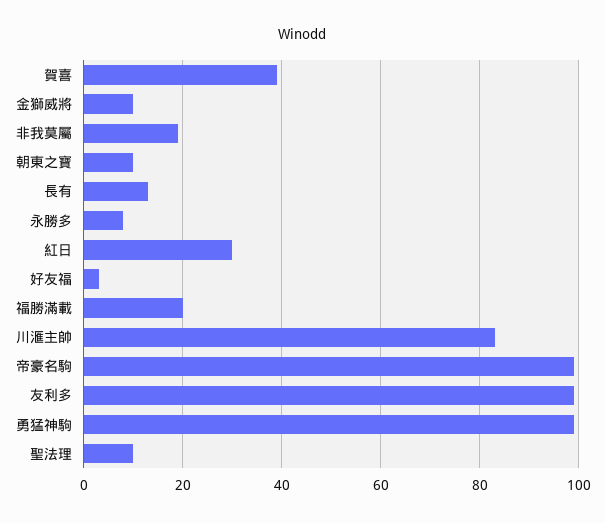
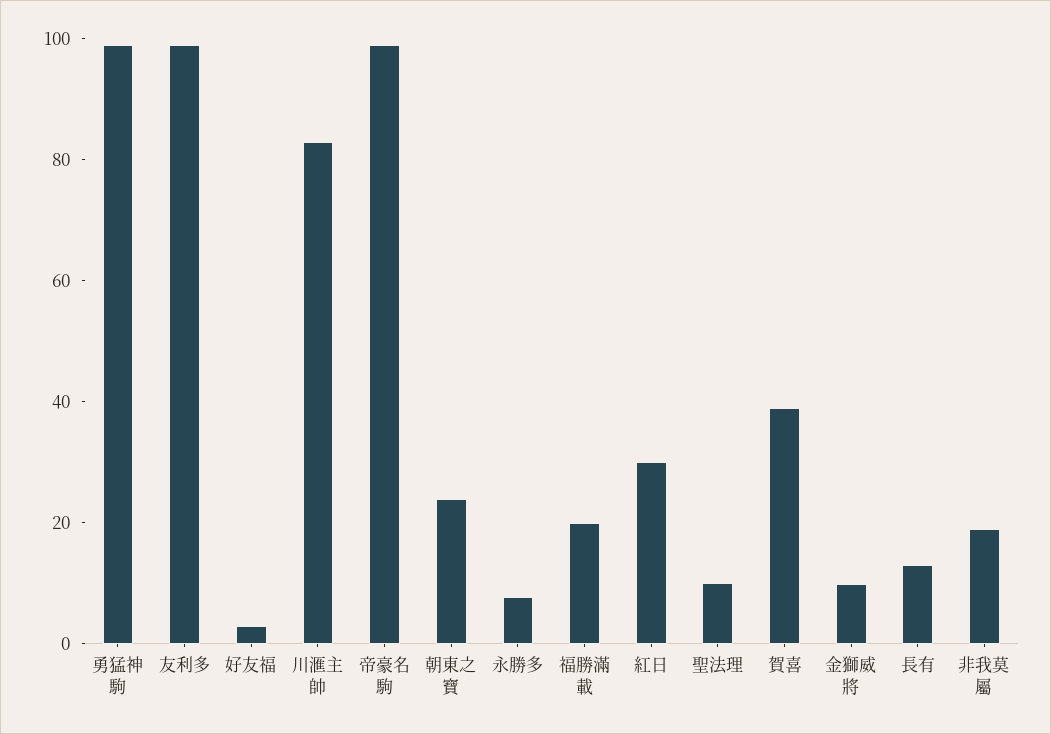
朝東之寶: 10 -> 25

